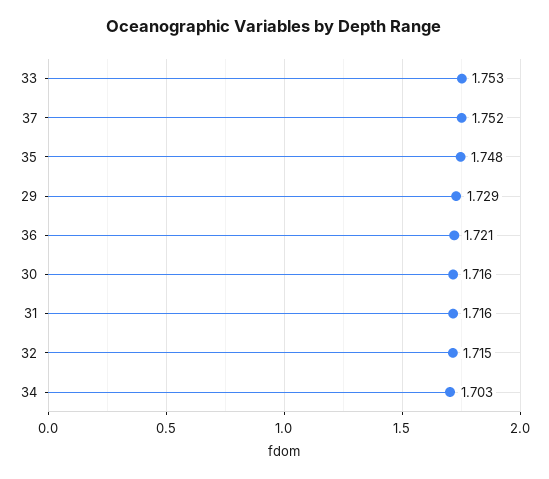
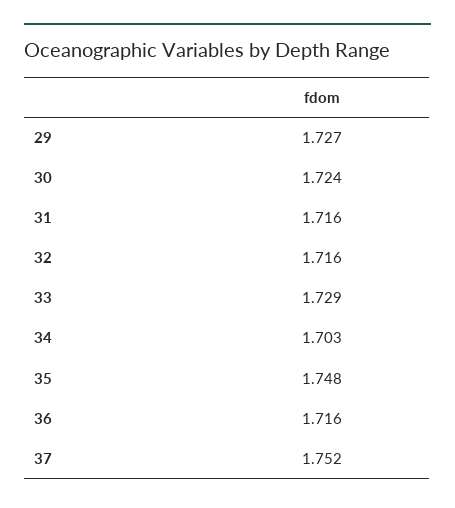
33: 1.753 -> 1.729
29: 1.729 -> 1.727
36: 1.721 -> 1.716
30: 1.716 -> 1.724
32: 1.715 -> 1.716

